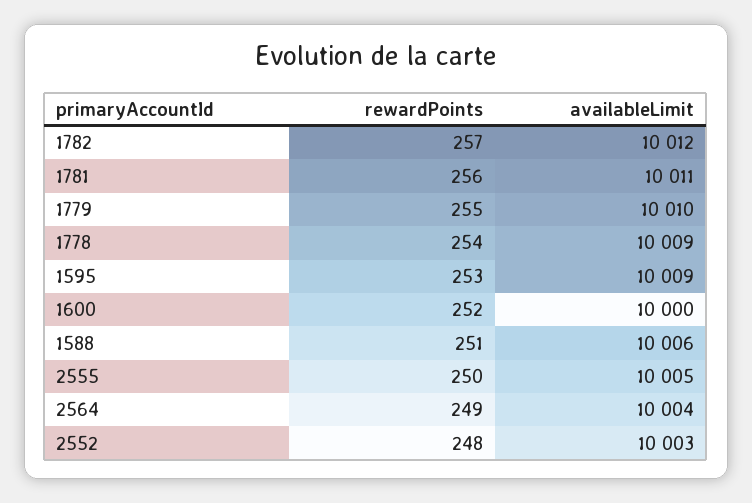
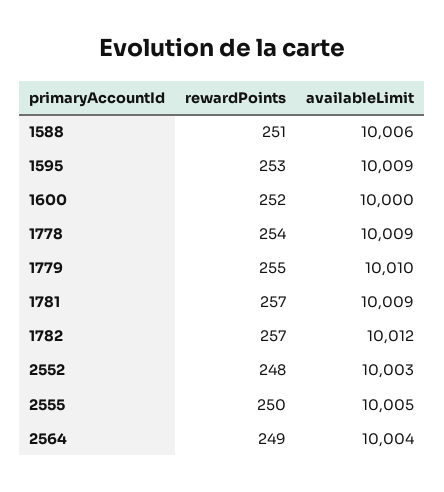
rewardPoints, 1781: 256 -> 257
availableLimit, 1781: 10011 -> 10009

